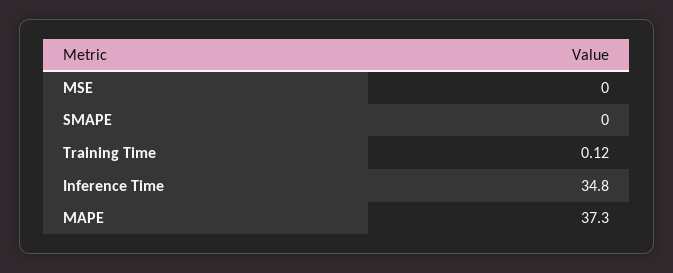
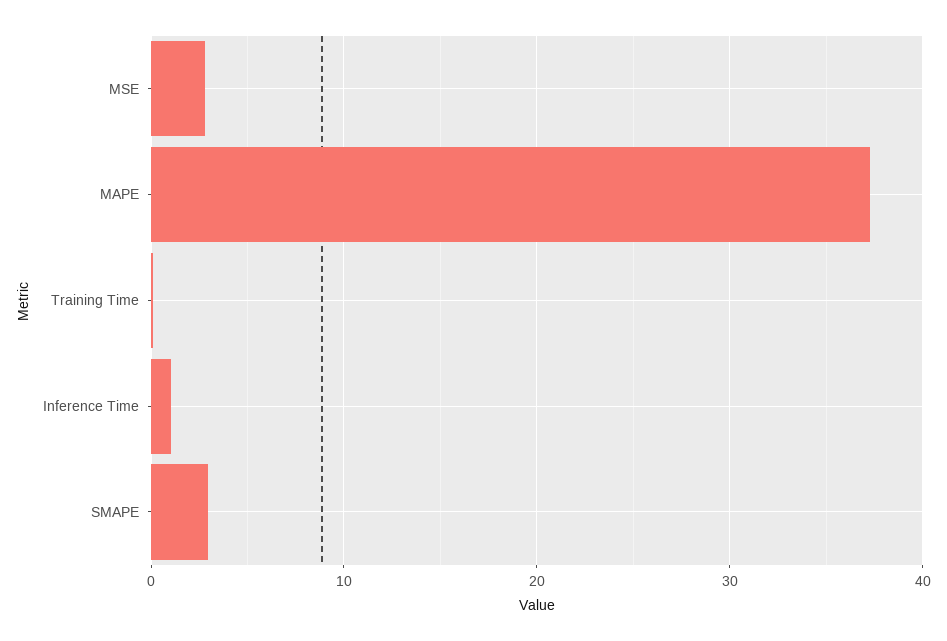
MSE: 0 -> 3
SMAPE: 0 -> 3
Inference Time: 34.8 -> 1

